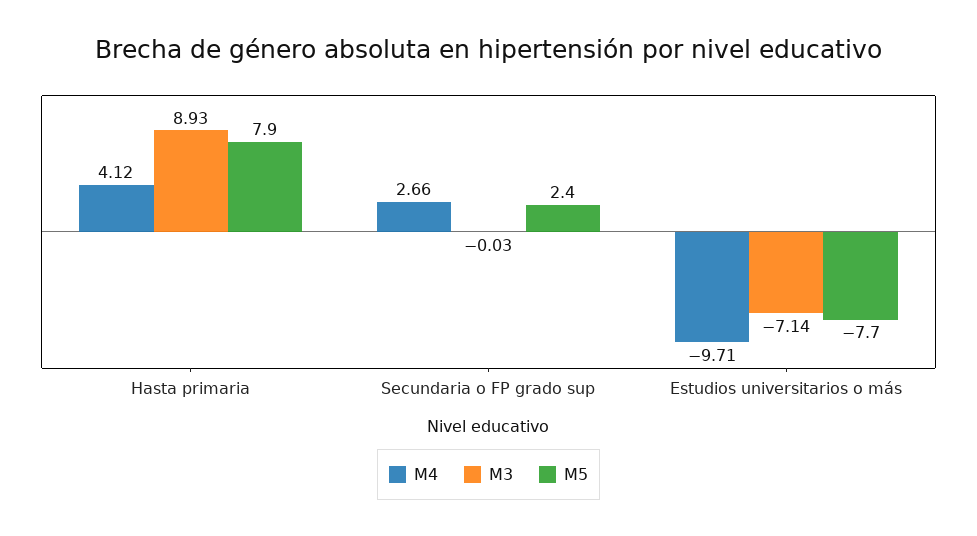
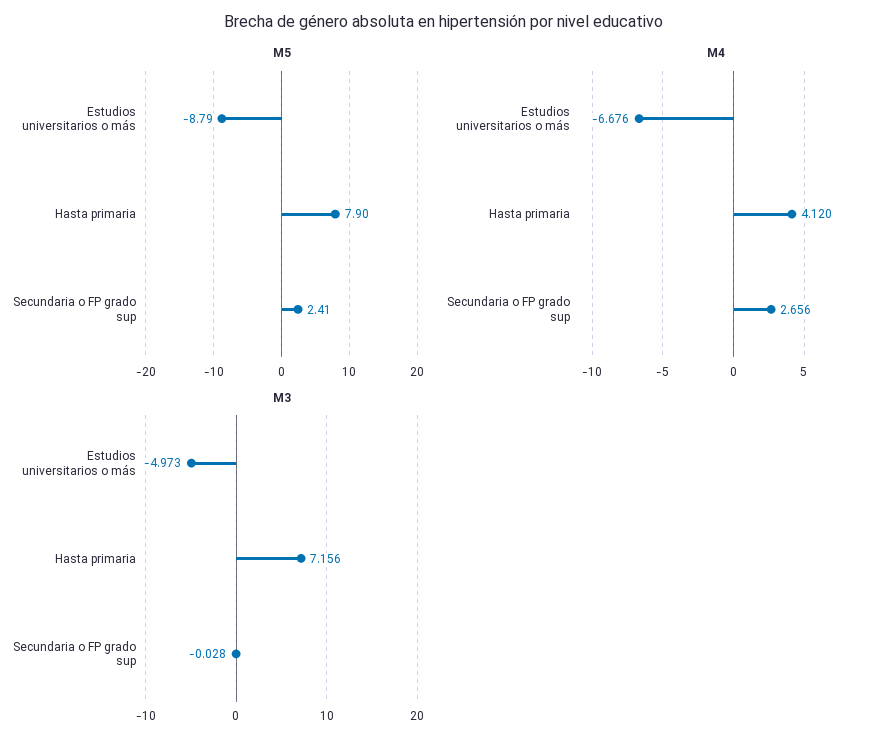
M3, Hasta primaria: 8.93 -> 7.156
M4, Estudios universitarios o más: -9.71 -> -6.676
M3, Estudios universitarios o más: -7.14 -> -4.973
M5, Estudios universitarios o más: -7.7 -> -8.79

